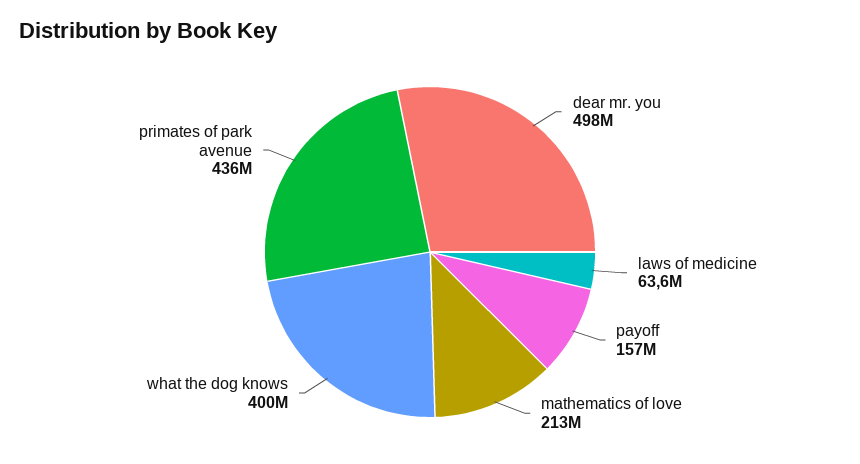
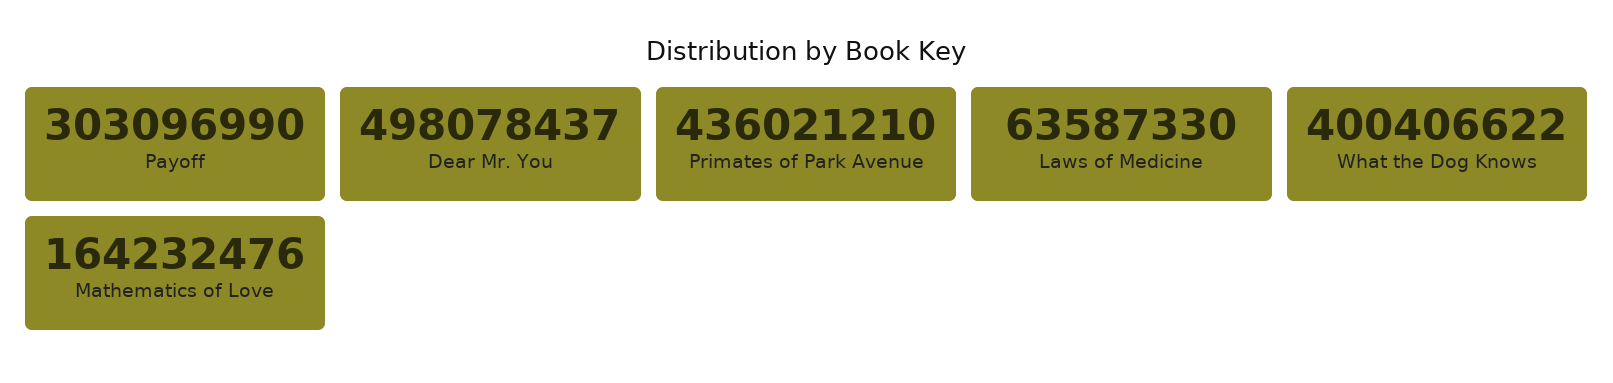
payoff: 157000000 -> 303096990
mathematics of love: 213000000 -> 164232476

